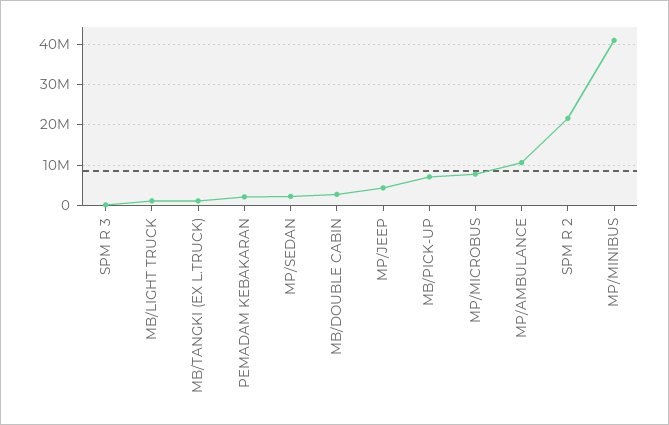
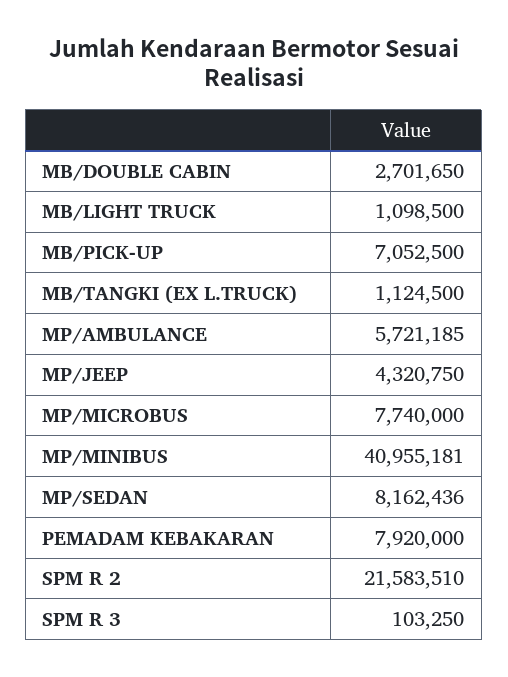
PEMADAM KEBAKARAN: 2000000 -> 7920000
MP/SEDAN: 2000000 -> 8162436
MP/AMBULANCE: 10000000 -> 5721185

